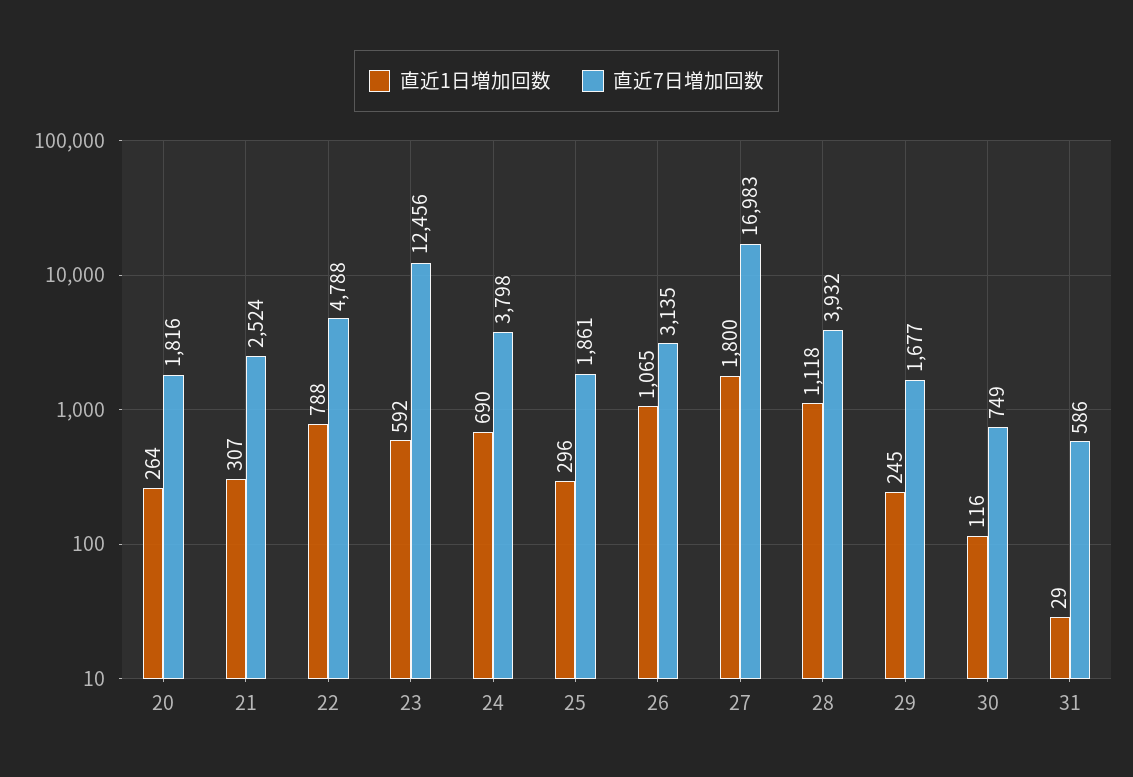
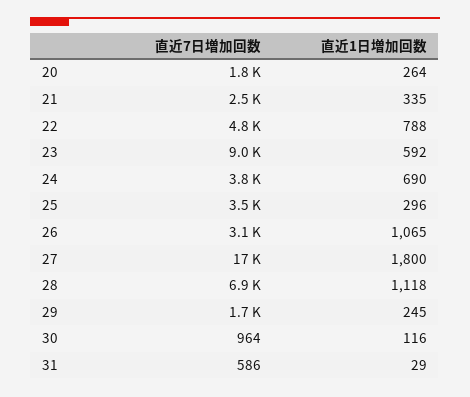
直近1日増加回数, 21: 307 -> 335
直近7日増加回数, 23: 12456 -> 9000
直近7日増加回数, 25: 1861 -> 3500
直近7日増加回数, 28: 3932 -> 6900
直近7日増加回数, 30: 749 -> 964

